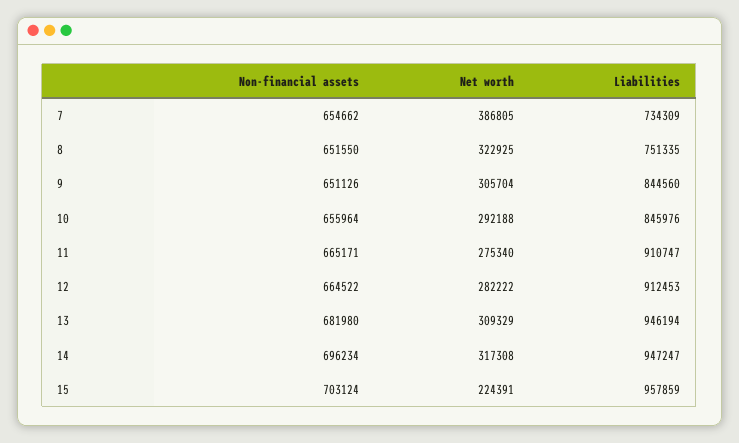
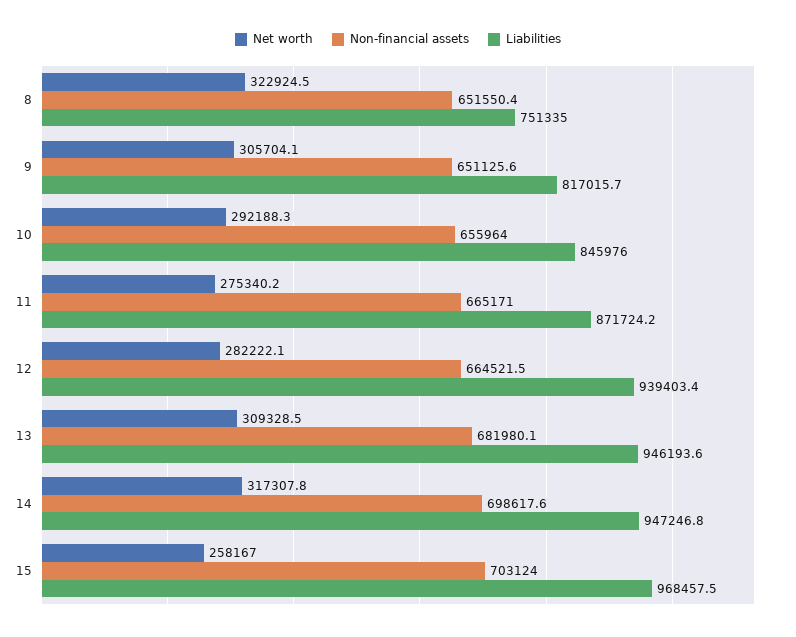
Non-financial assets, 7: 654662 -> none
Net worth, 7: 386805 -> none
Liabilities, 7: 734309 -> none
Liabilities, 9: 844560 -> 817015.7
Liabilities, 11: 910747 -> 871724.2
Liabilities, 12: 912453 -> 939403.4
Non-financial assets, 14: 696234 -> 698617.6
Net worth, 15: 224391 -> 258167
Liabilities, 15: 957859 -> 968457.5

